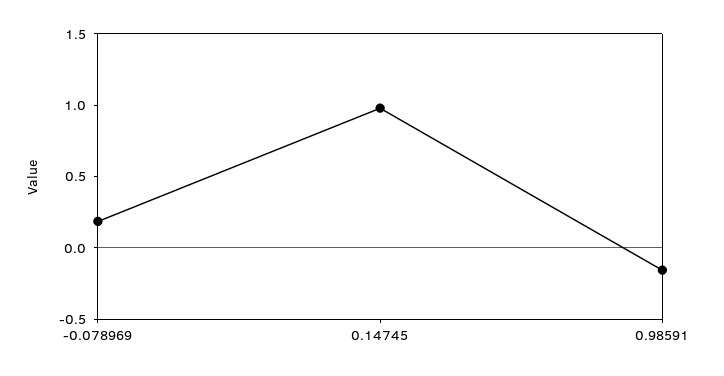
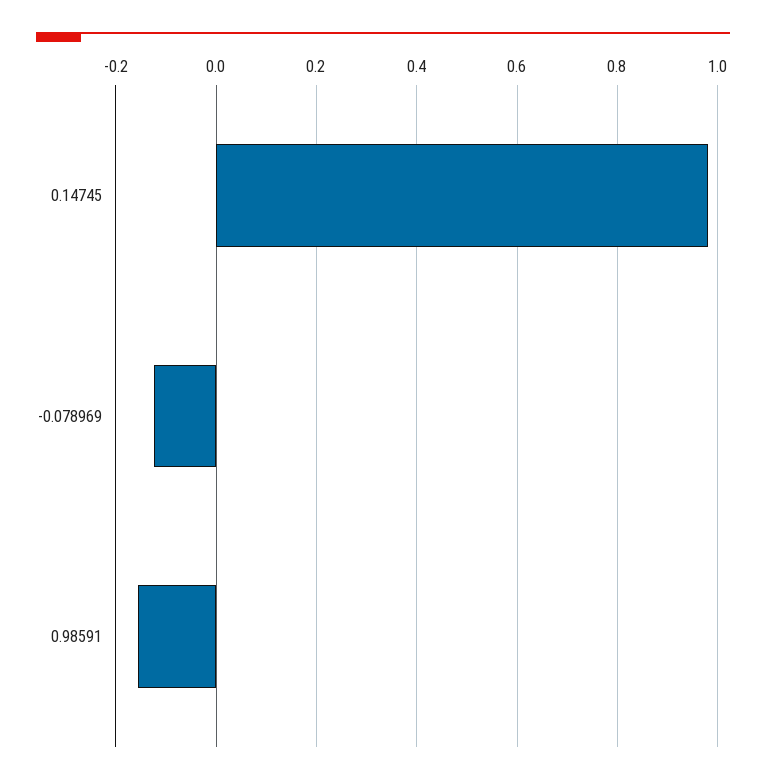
-0.078969: 0.2 -> -0.12

